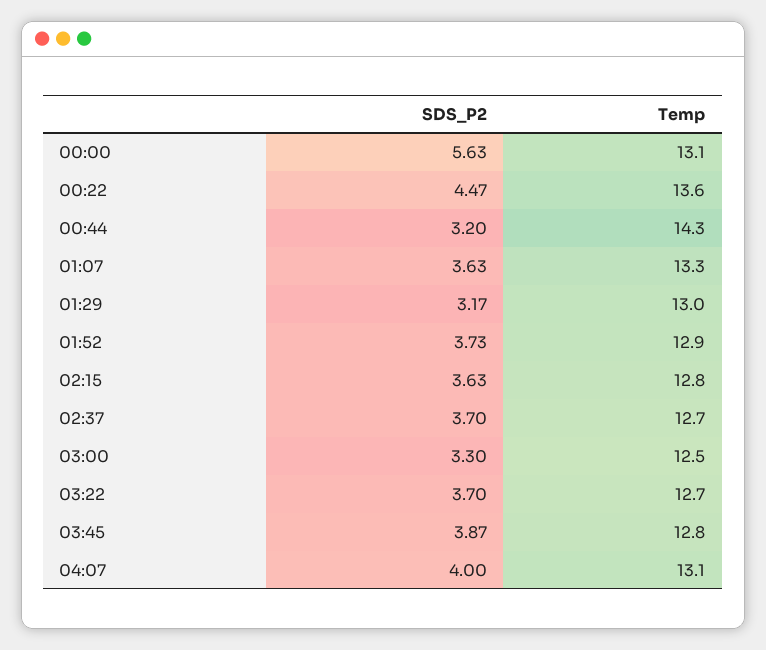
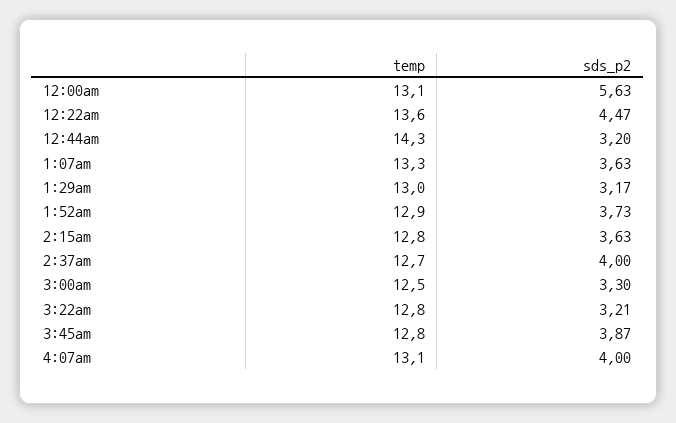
SDS_P2, 02:37: 3.7 -> 4
SDS_P2, 03:22: 3.7 -> 3.21
Temp, 03:22: 12.7 -> 12.8

